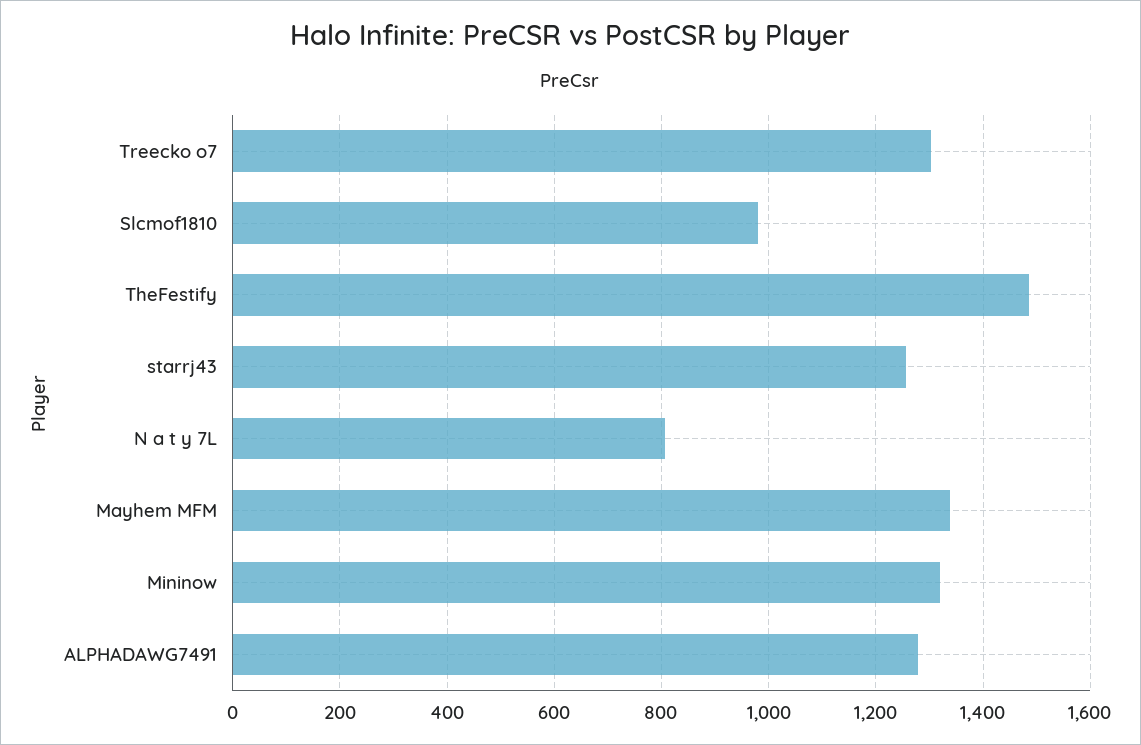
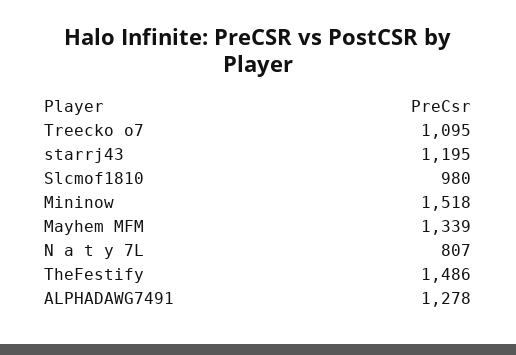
Treecko o7: 1300 -> 1095
starrj43: 1260 -> 1195
Mininow: 1320 -> 1518

